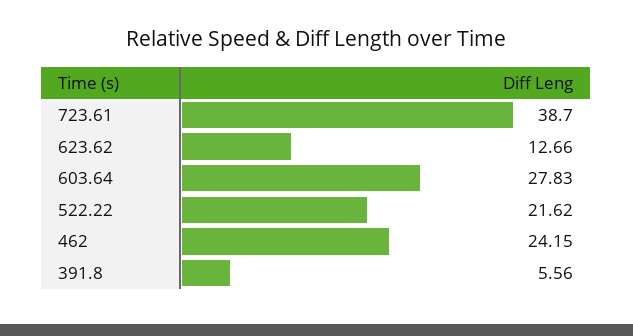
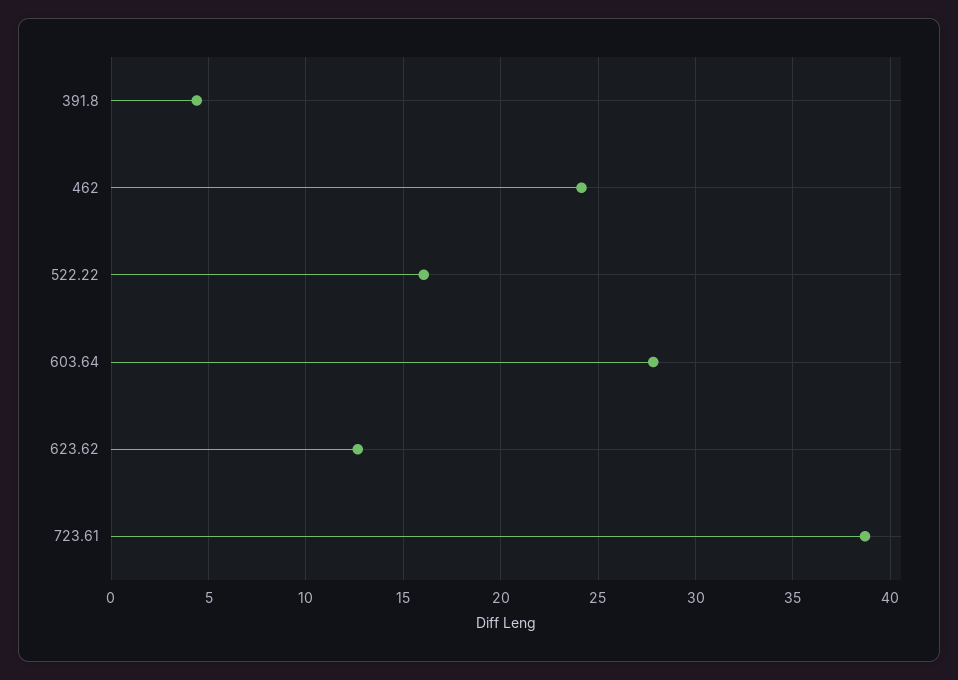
522.22: 21.62 -> 16
391.8: 5.56 -> 4.5

